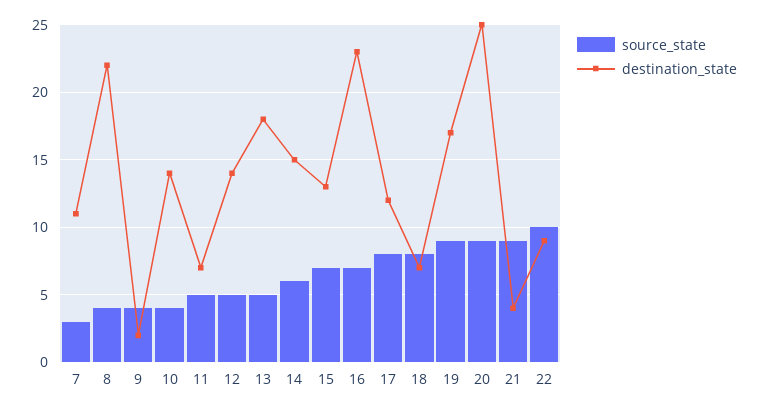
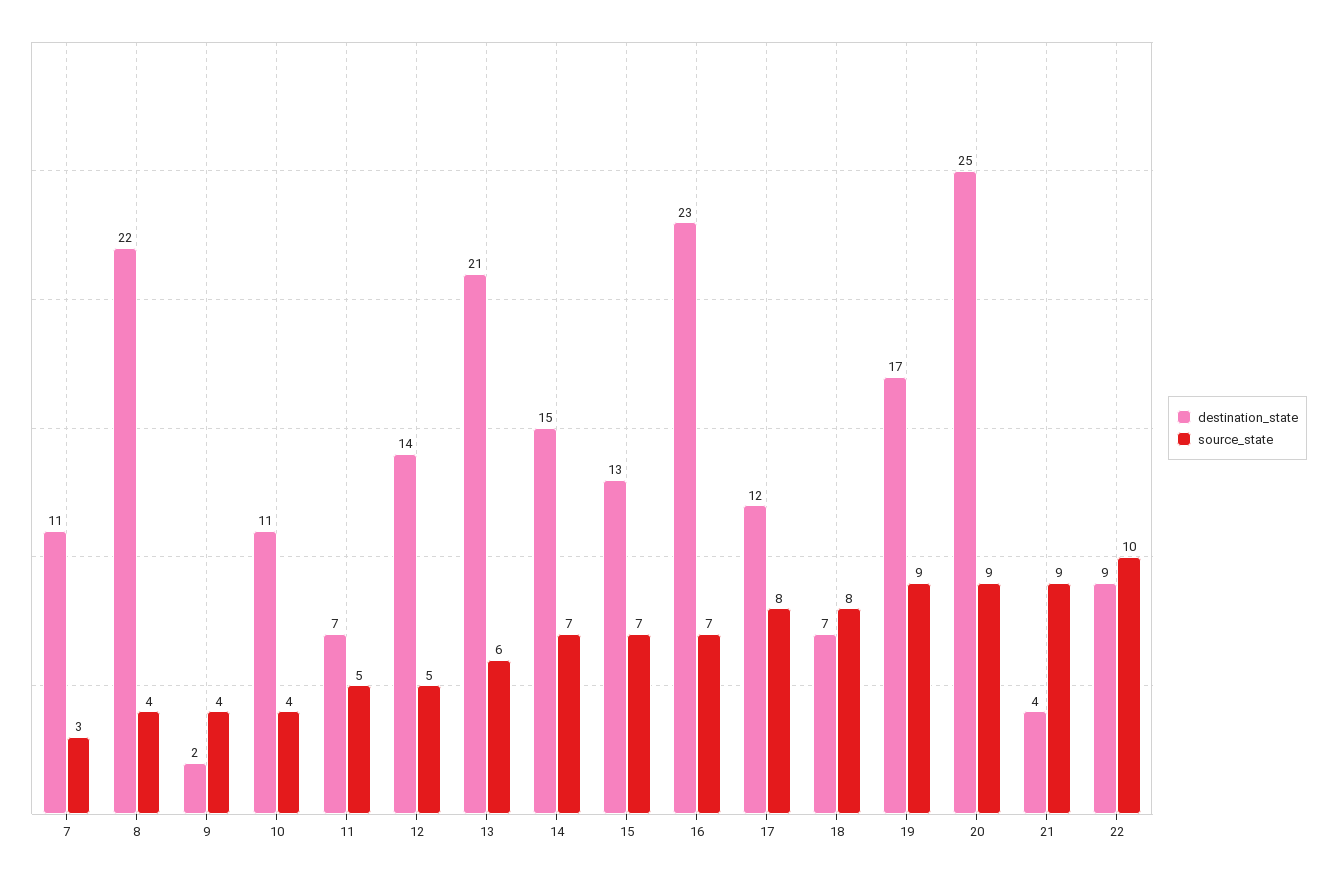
destination_state, 10: 14 -> 11
source_state, 13: 5 -> 6
destination_state, 13: 18 -> 21
source_state, 14: 6 -> 7

